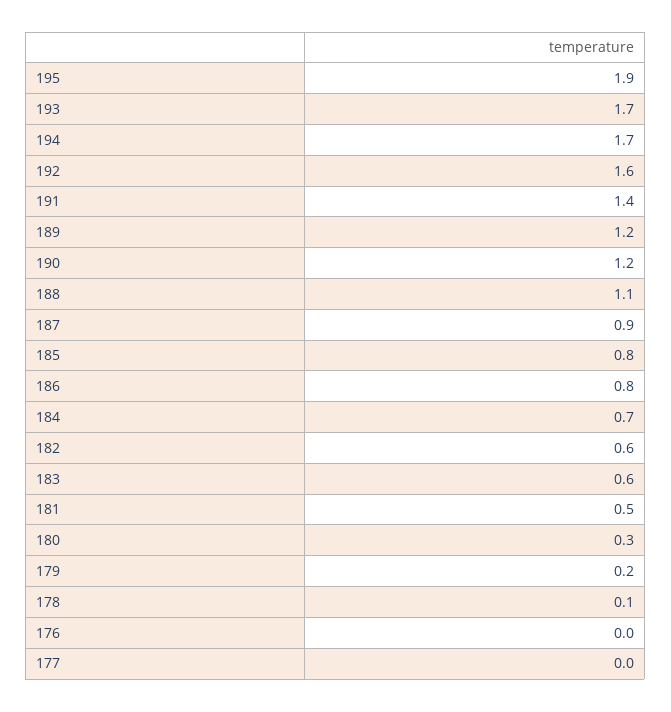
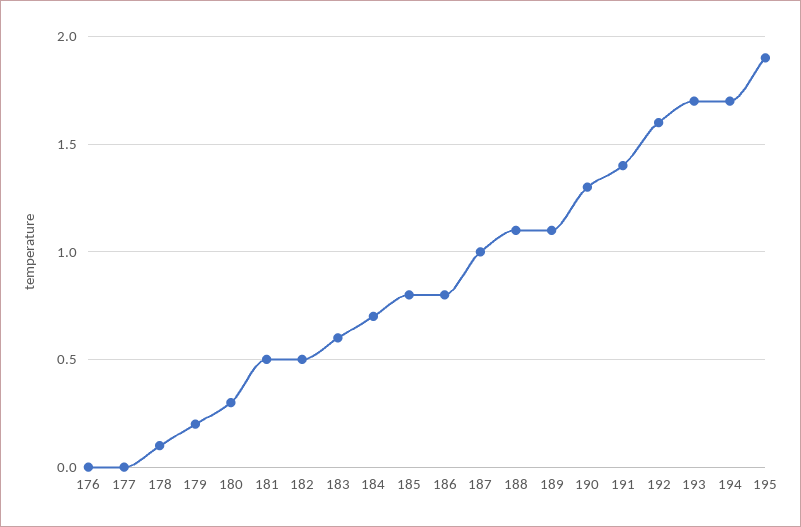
189: 1.2 -> 1.1
190: 1.2 -> 1.3
187: 0.9 -> 1
182: 0.6 -> 0.5

